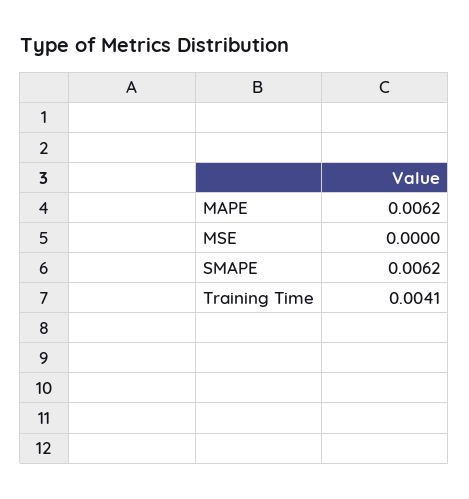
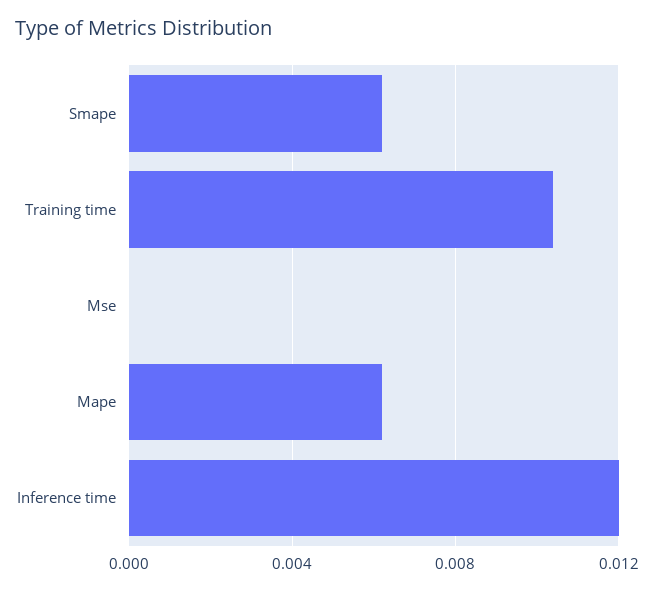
Training Time: 0.0041 -> 0.0105
Inference time: none -> 0.012

